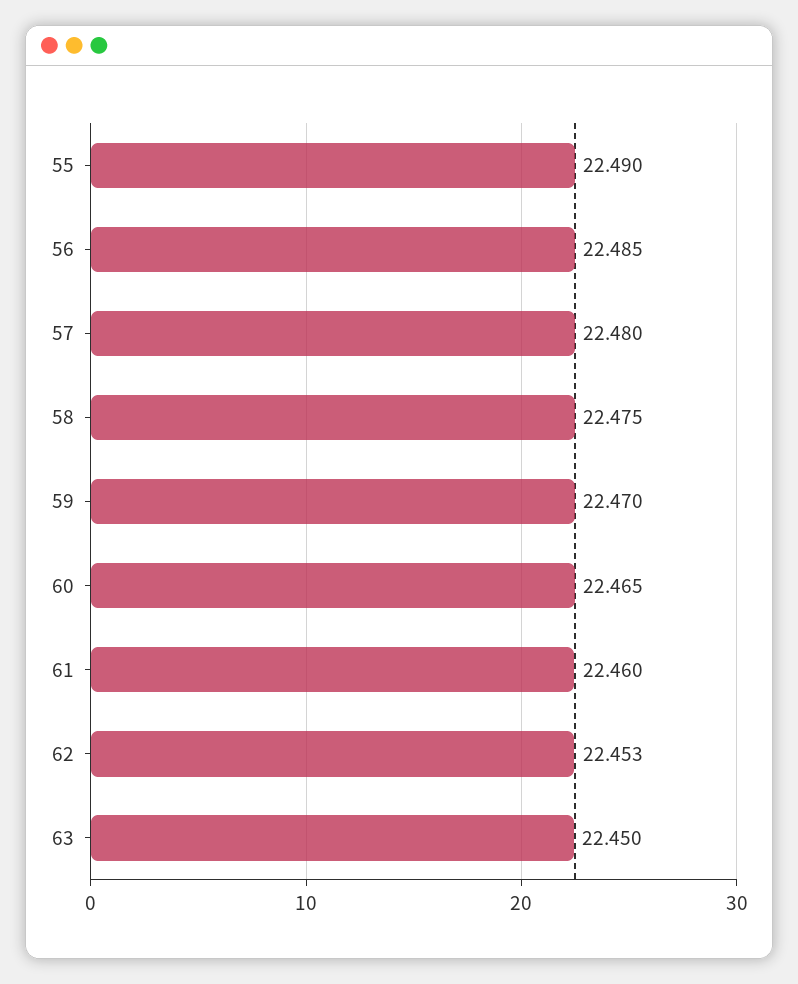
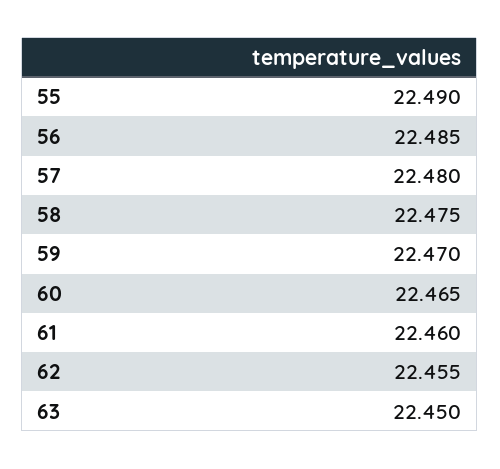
62: 22.453 -> 22.455

